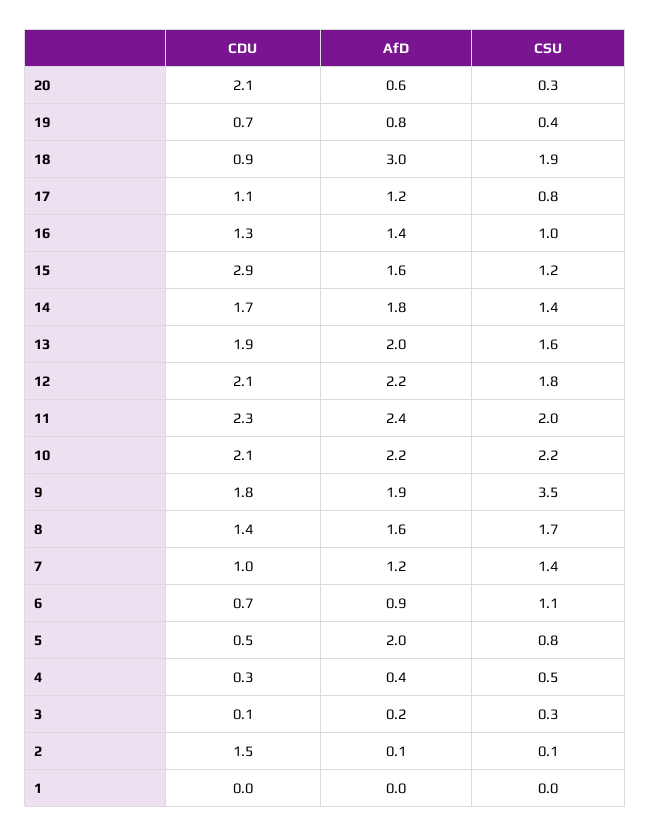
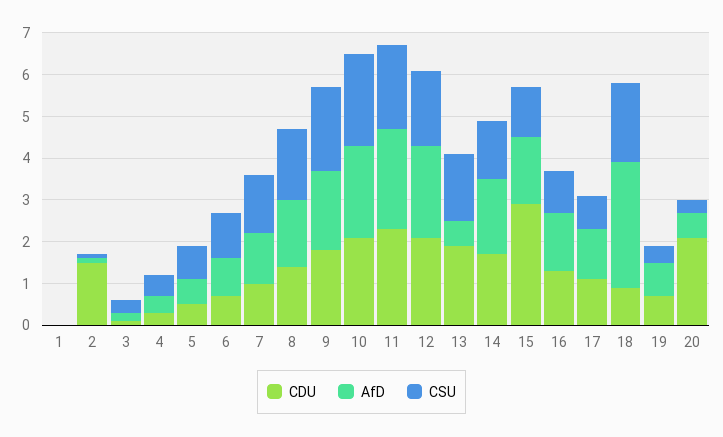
AfD, 13: 2 -> 0.5
CSU, 9: 3.5 -> 2
AfD, 5: 2 -> 0.5

